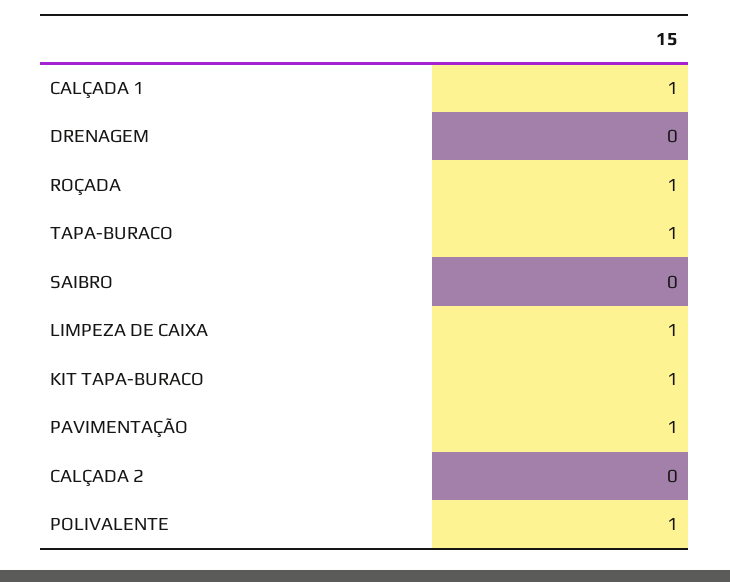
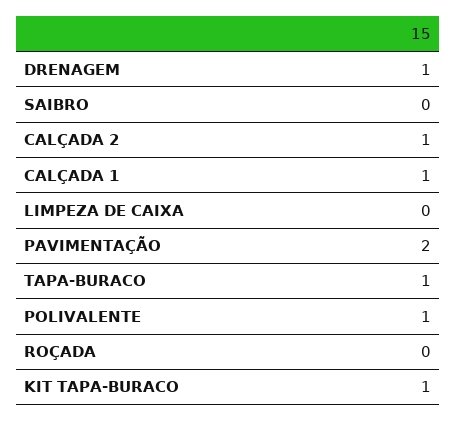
DRENAGEM: 0 -> 1
ROÇADA: 1 -> 0
LIMPEZA DE CAIXA: 1 -> 0
PAVIMENTAÇÃO: 1 -> 2
CALÇADA 2: 0 -> 1

